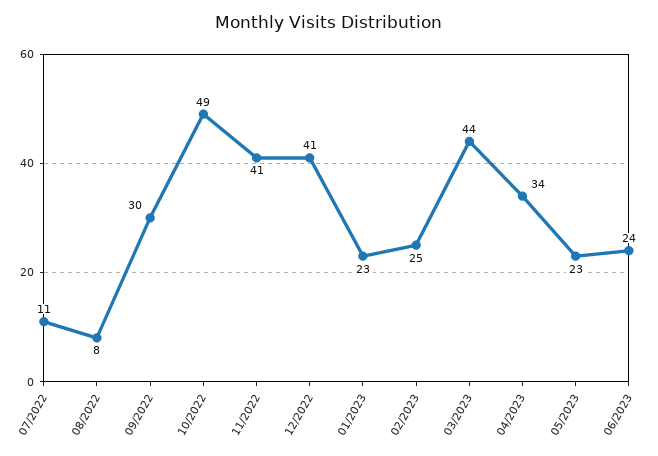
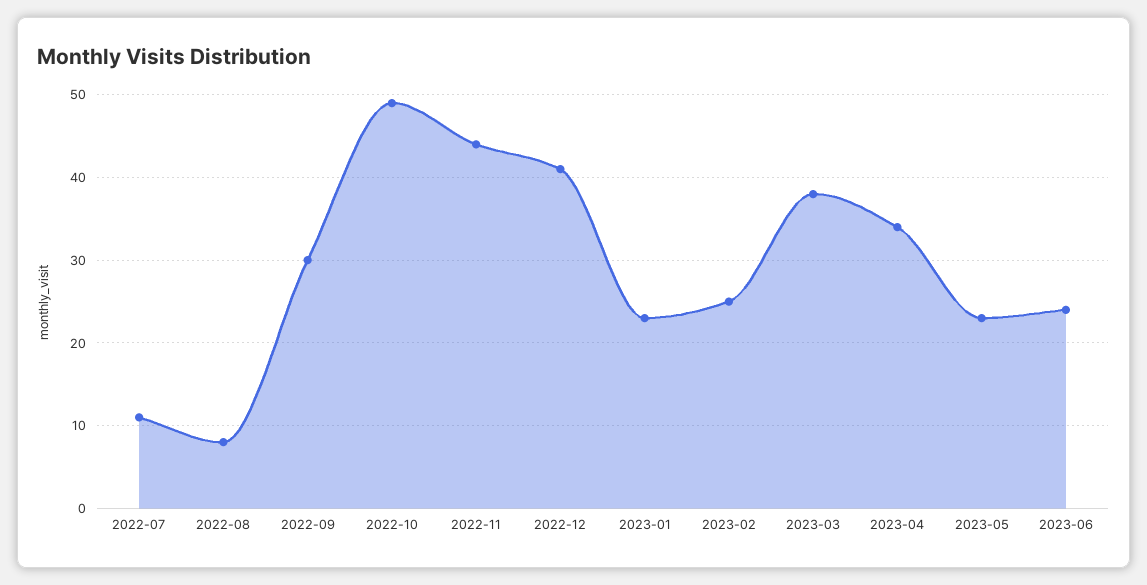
11/2022: 41 -> 44
03/2023: 44 -> 38

